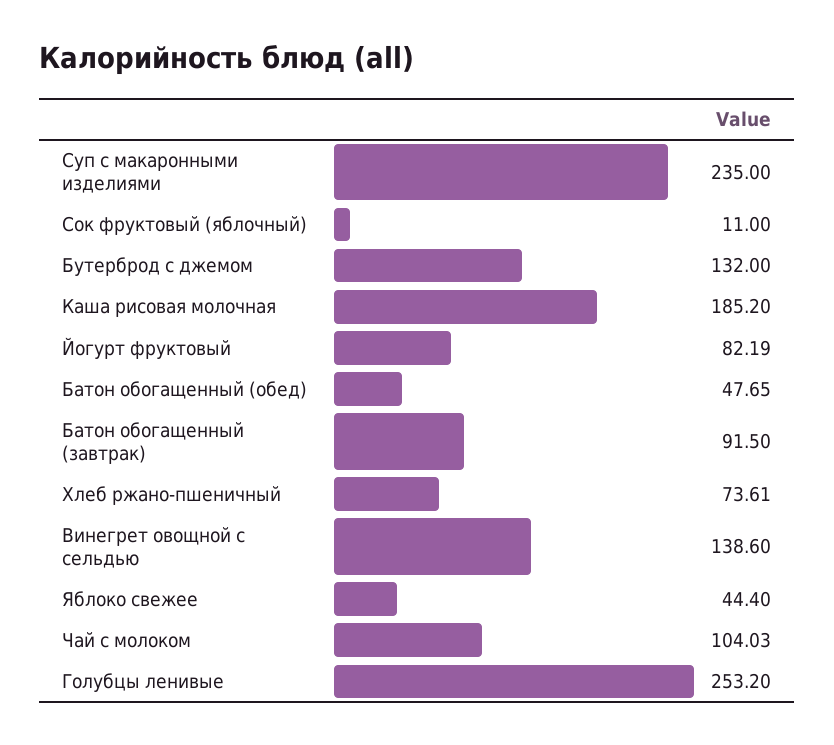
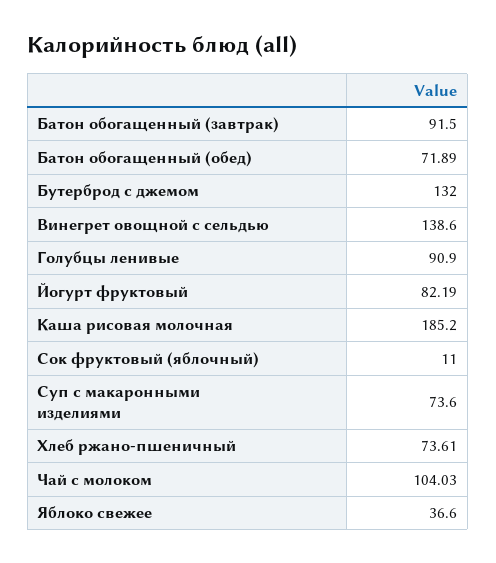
Суп с макаронными изделиями: 235 -> 73.6
Батон обогащенный (обед): 47.65 -> 71.89
Яблоко свежее: 44.4 -> 36.6
Голубцы ленивые: 253.2 -> 90.9

